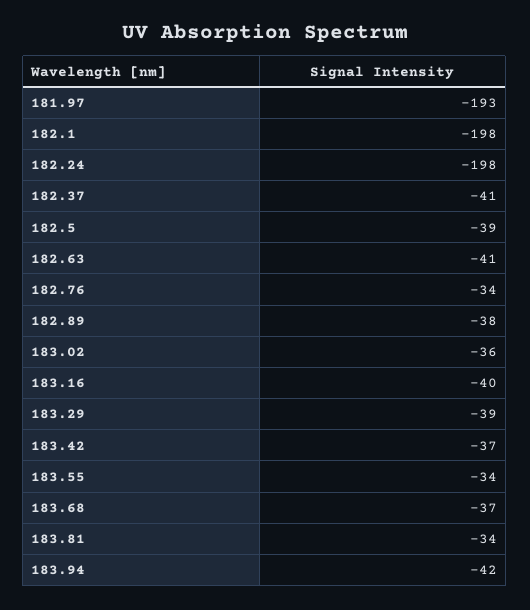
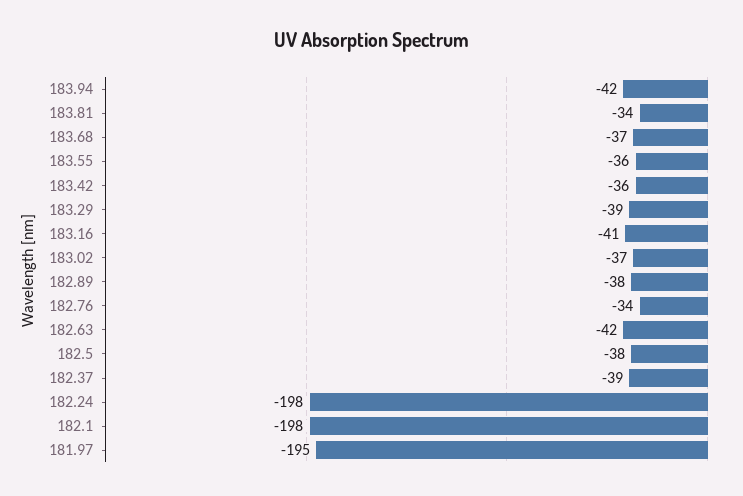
181.97: -193 -> -195
182.37: -41 -> -39
182.5: -39 -> -38
182.63: -41 -> -42
183.02: -36 -> -37
183.16: -40 -> -41
183.42: -37 -> -36
183.55: -34 -> -36

